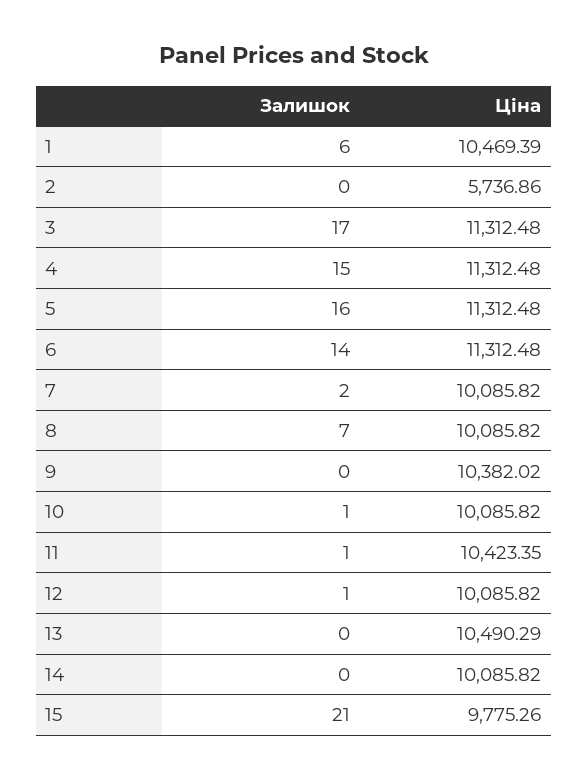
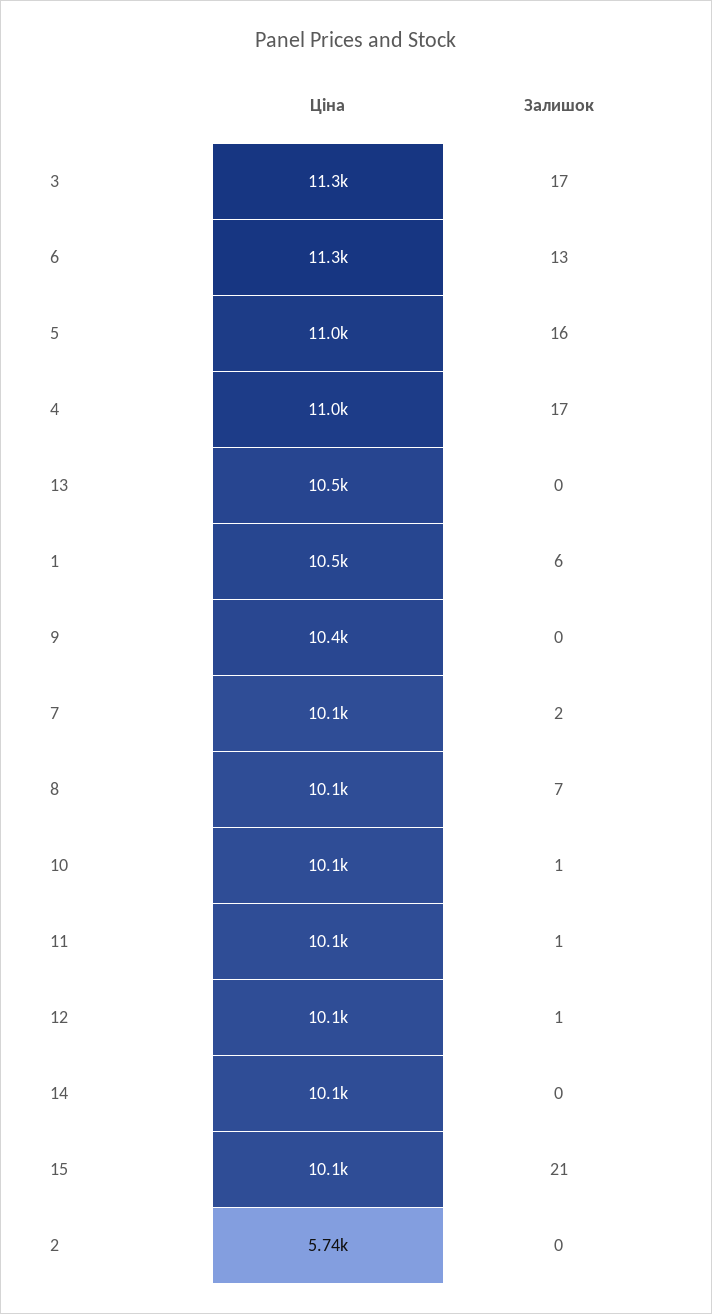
Залишок, 4: 15 -> 17
Ціна, 4: 11312.48 -> 11000
Ціна, 5: 11312.48 -> 11000
Залишок, 6: 14 -> 13
Ціна, 11: 10423.35 -> 10100
Ціна, 15: 9775.26 -> 10100

